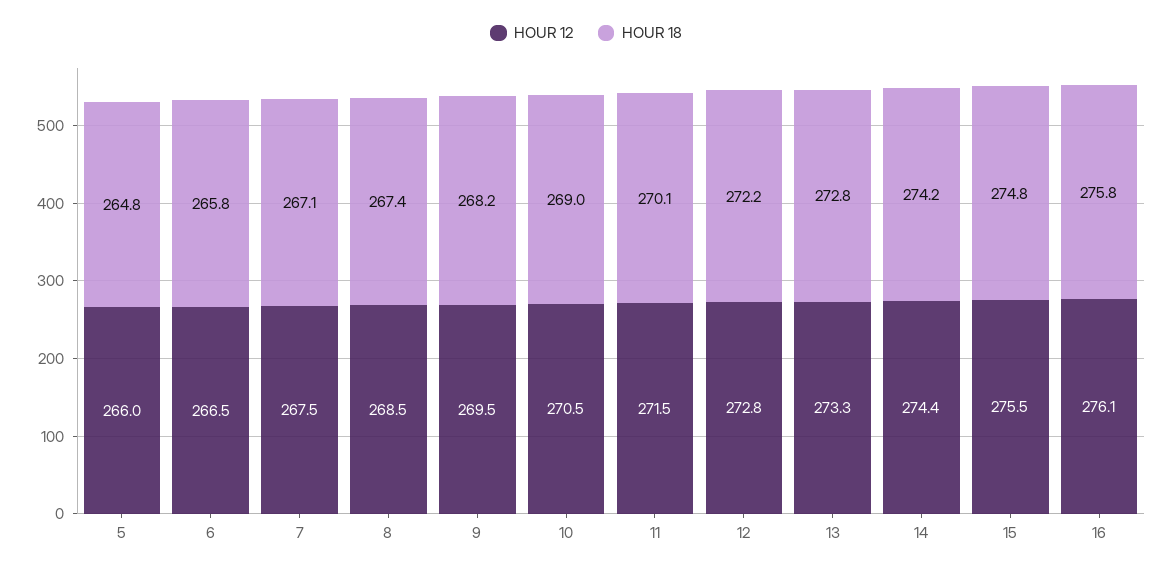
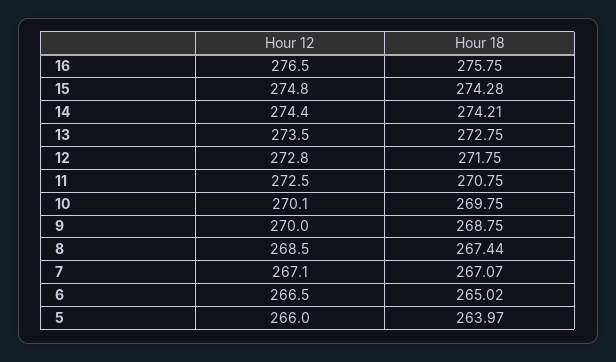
HOUR 18, 5: 264.8 -> 263.97
HOUR 18, 6: 265.8 -> 265.02
HOUR 12, 7: 267.5 -> 267.1
HOUR 12, 9: 269.5 -> 270
HOUR 18, 9: 268.2 -> 268.75
HOUR 12, 10: 270.5 -> 270.1
HOUR 18, 10: 269 -> 269.75
HOUR 12, 11: 271.5 -> 272.5
HOUR 18, 11: 270.1 -> 270.75
HOUR 18, 12: 272.2 -> 271.75
HOUR 12, 13: 273.3 -> 273.5
HOUR 12, 15: 275.5 -> 274.8
HOUR 18, 15: 274.8 -> 274.28
HOUR 12, 16: 276.1 -> 276.5

